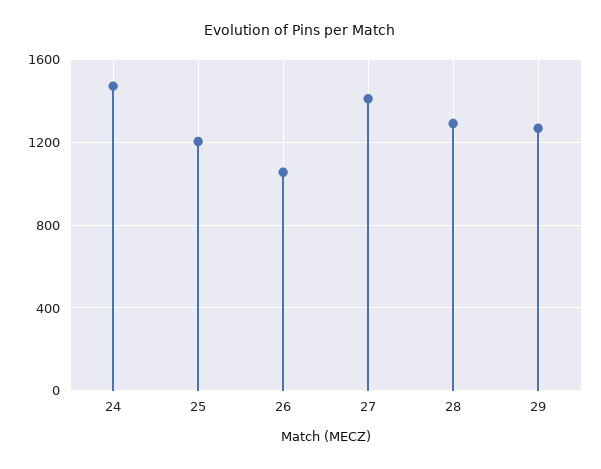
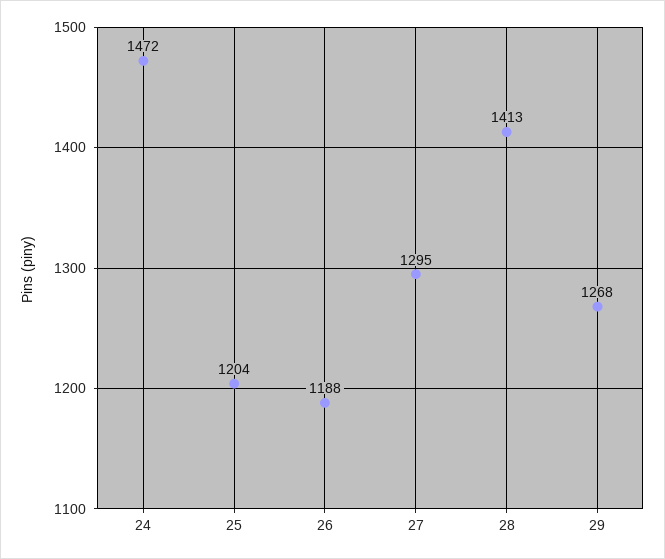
26: 1050 -> 1188
27: 1400 -> 1295
28: 1300 -> 1413

